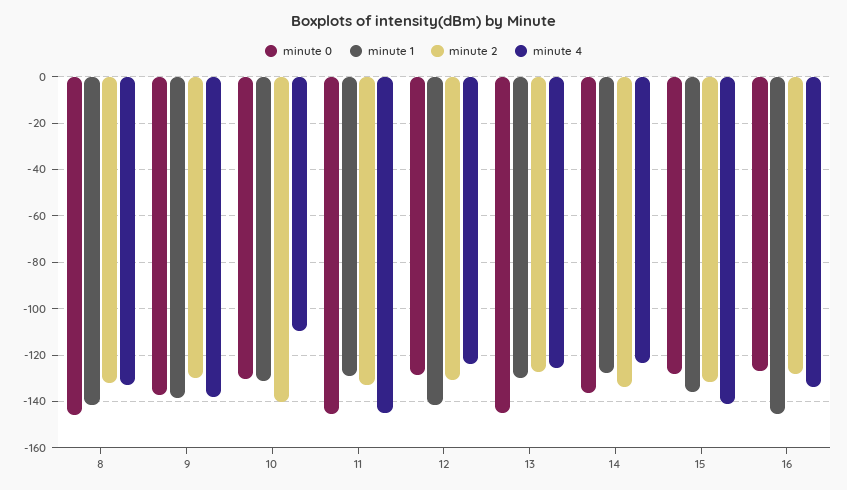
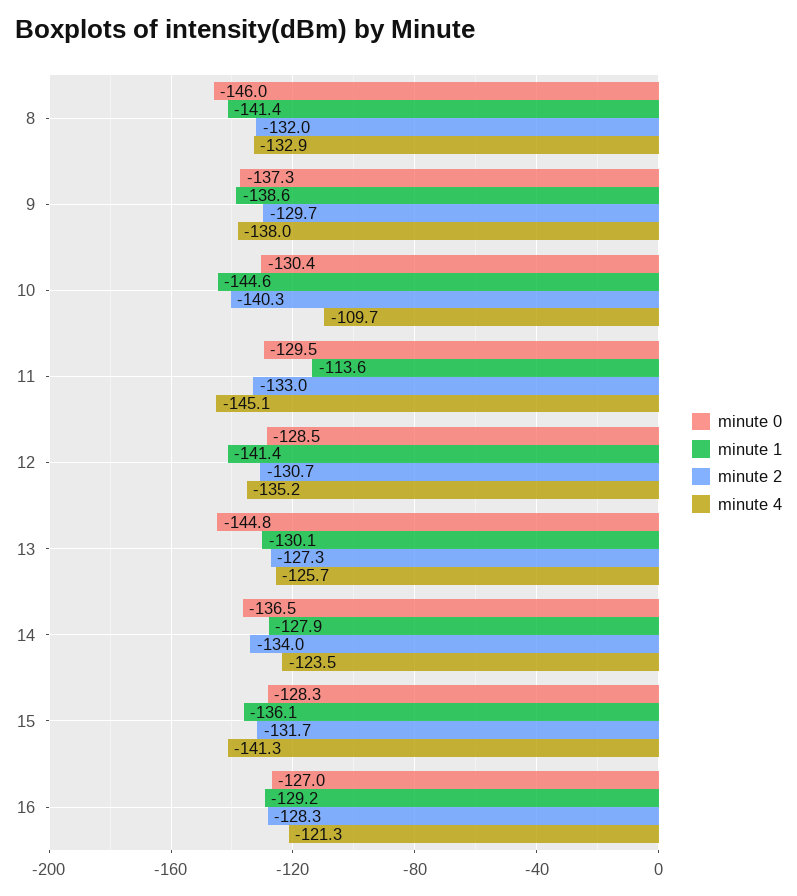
minute 1, 10: -130 -> -144.6
minute 0, 11: -145 -> -129.5
minute 1, 11: -130 -> -113.6
minute 4, 12: -125 -> -135.2
minute 1, 16: -145 -> -129.2
minute 4, 16: -135 -> -121.3

